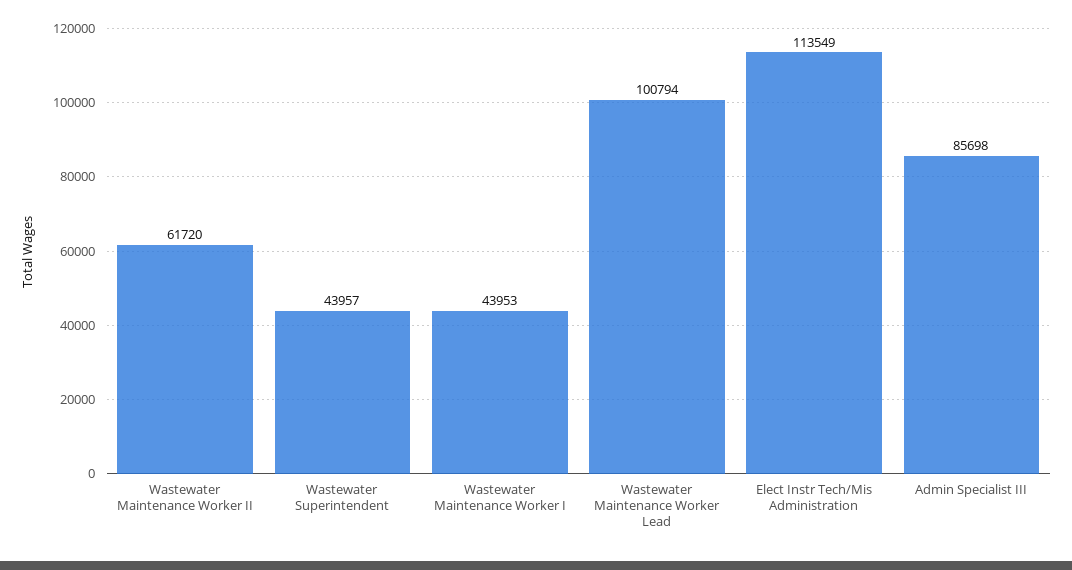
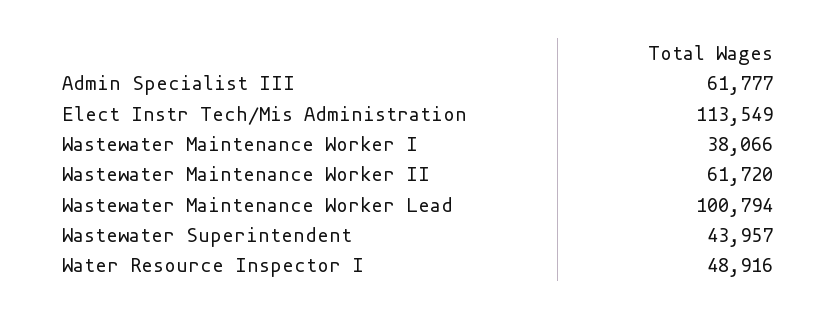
Wastewater Maintenance Worker I: 43953 -> 38066
Admin Specialist III: 85698 -> 61777
Water Resource Inspector I: none -> 48916

